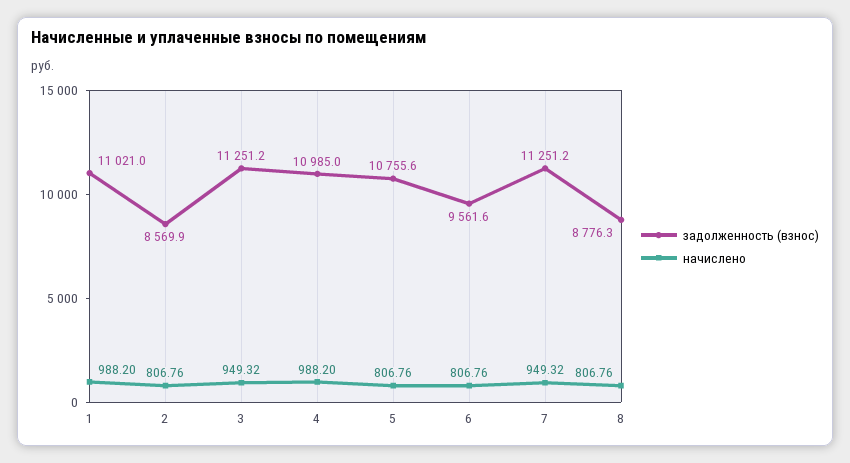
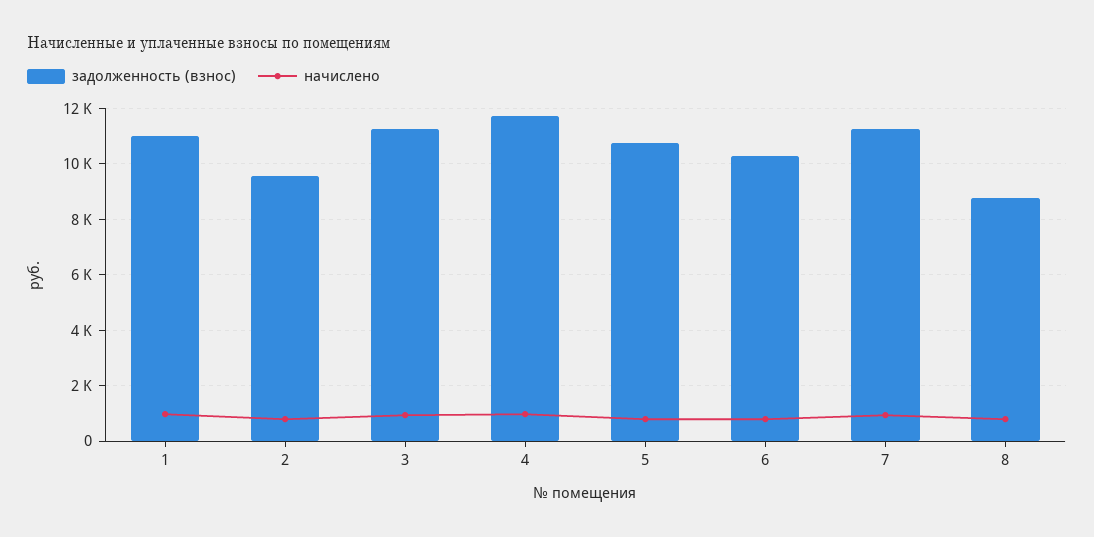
задолженность (взнос), 2: 8569.9 -> 9500
задолженность (взнос), 4: 10985 -> 11750
задолженность (взнос), 6: 9561.6 -> 10250

